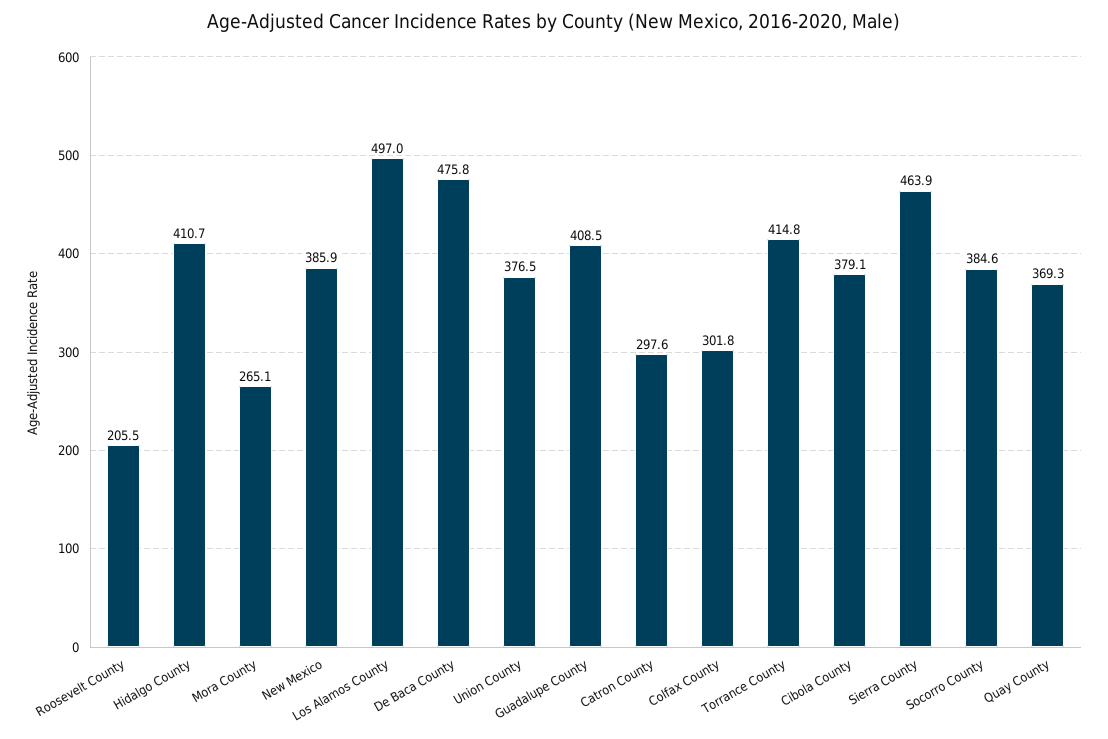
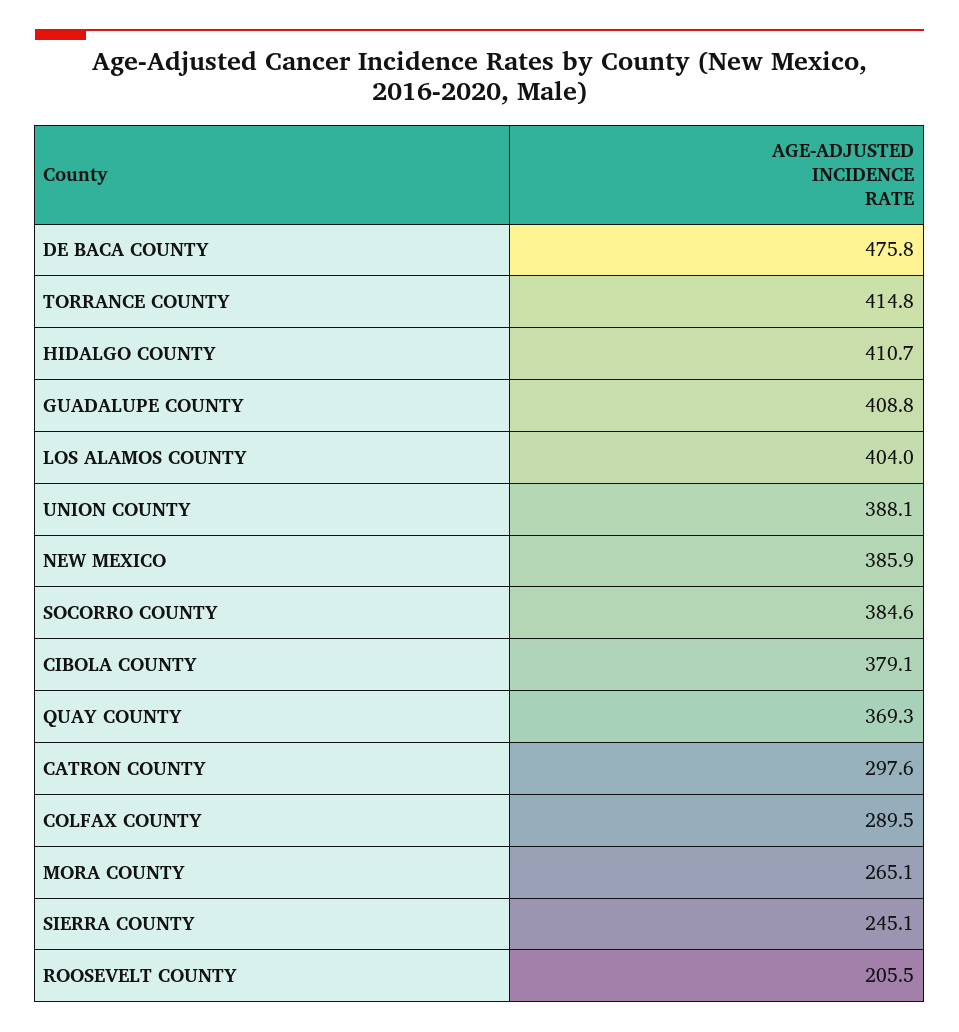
Los Alamos County: 497 -> 404
Union County: 376.5 -> 388.1
Guadalupe County: 408.5 -> 408.8
Colfax County: 301.8 -> 289.5
Sierra County: 463.9 -> 245.1

